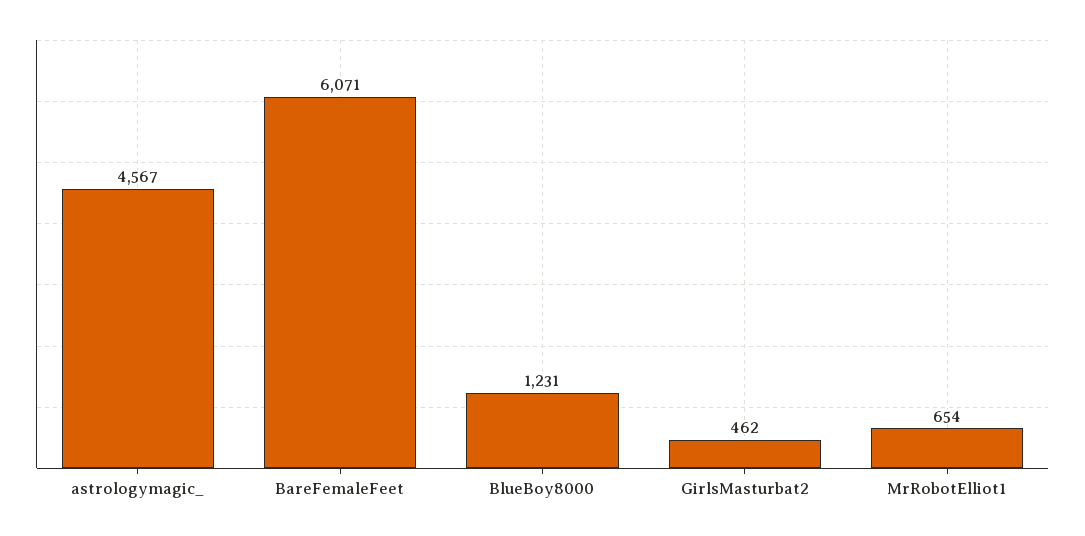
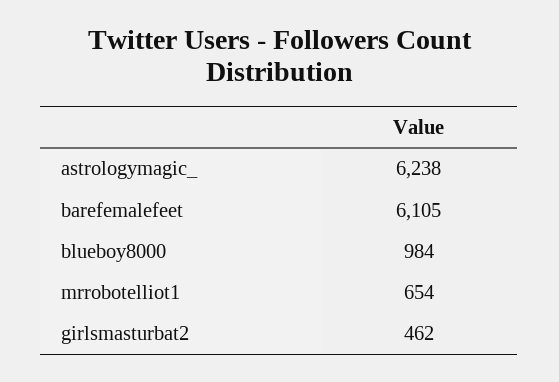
astrologymagic_: 4567 -> 6238
BareFemaleFeet: 6071 -> 6105
BlueBoy8000: 1231 -> 984

